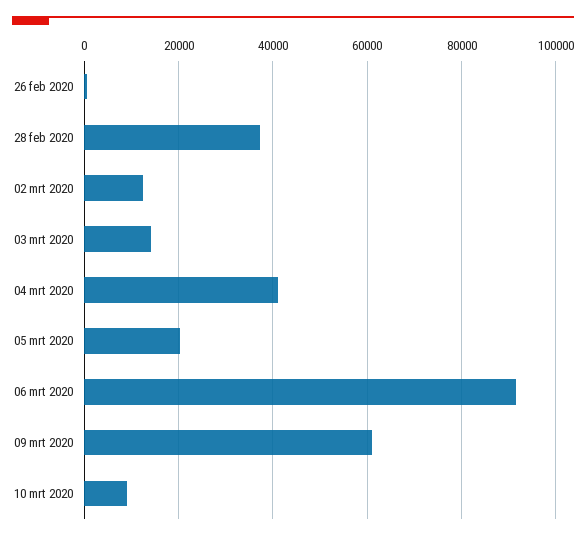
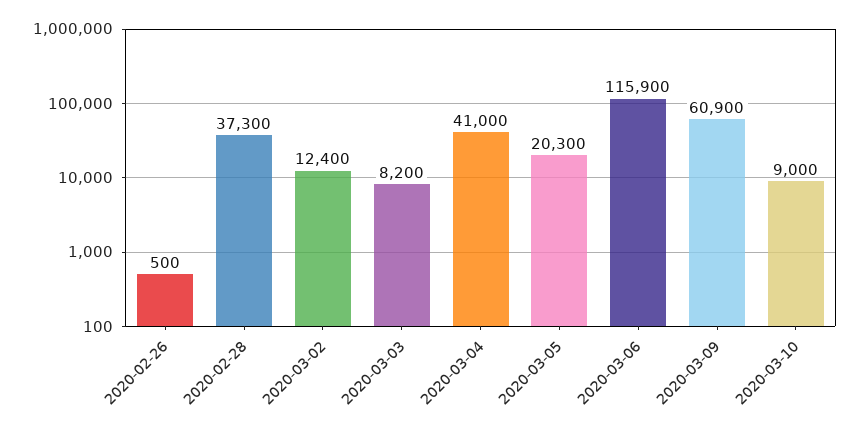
03 mrt 2020: 14000 -> 8200
06 mrt 2020: 92000 -> 115900

